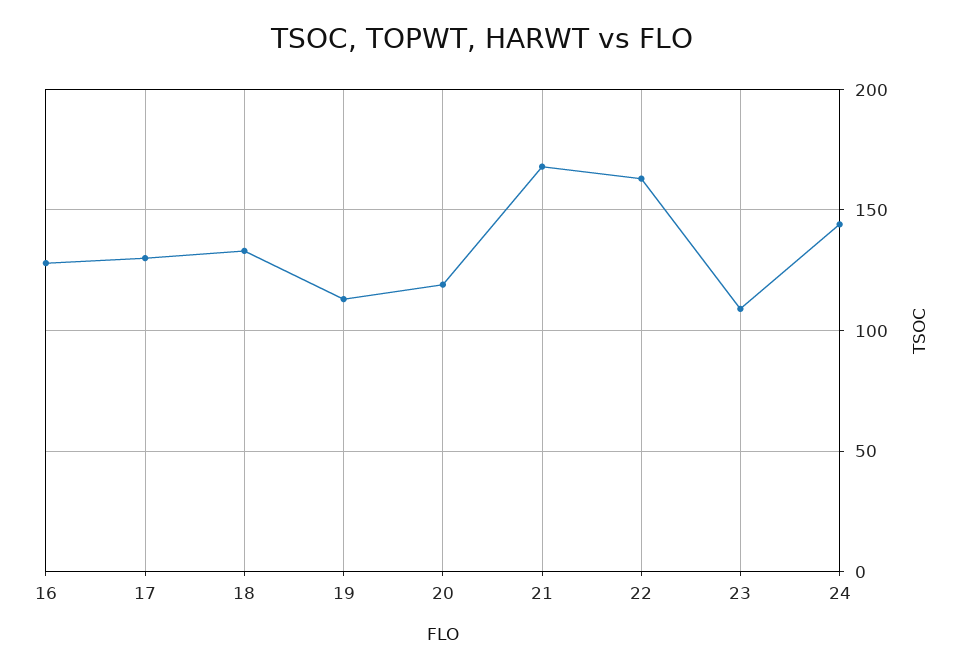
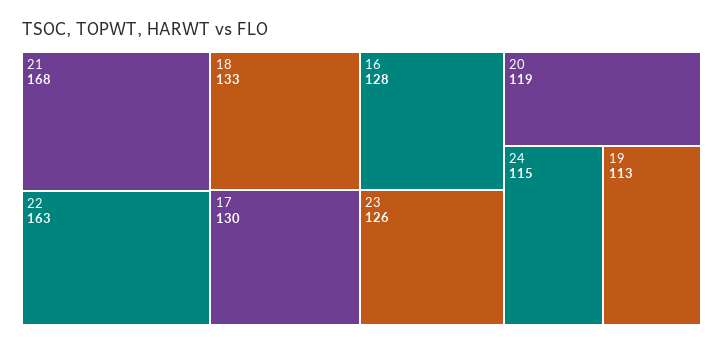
23: 110 -> 126
24: 145 -> 115

